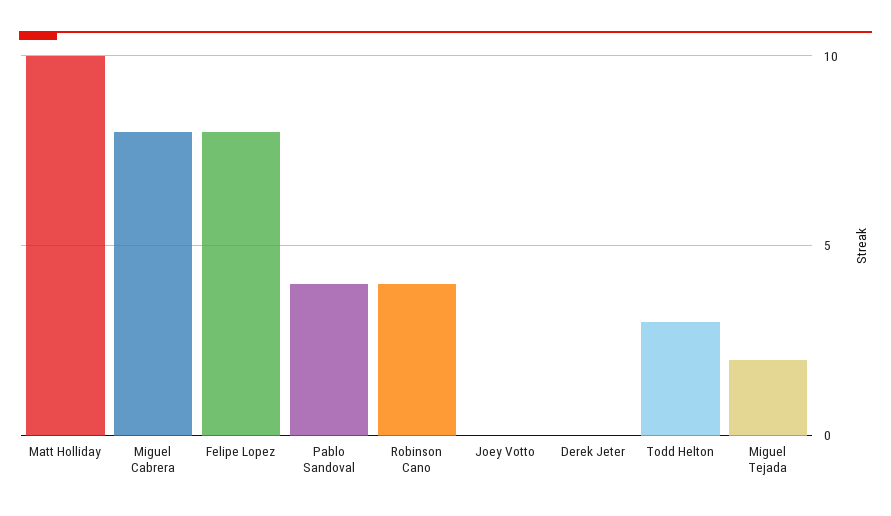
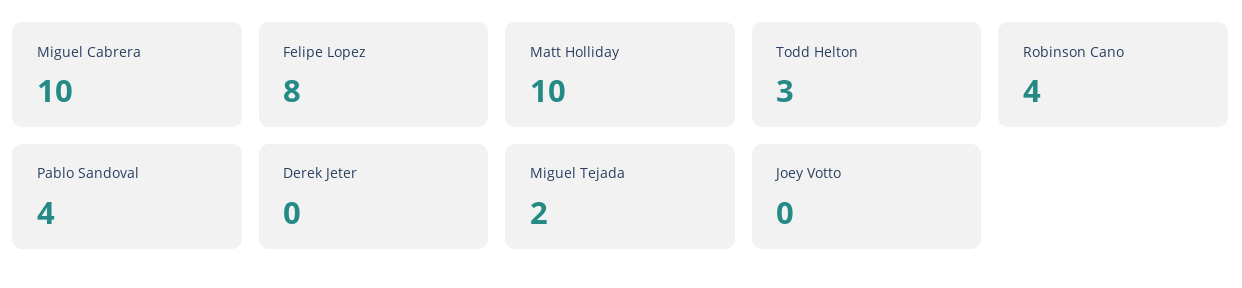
Miguel Cabrera: 8 -> 10

